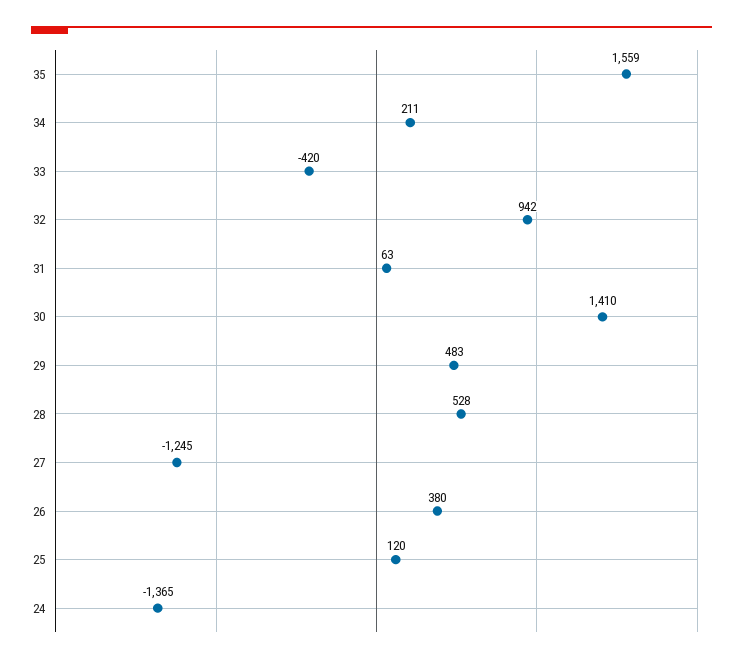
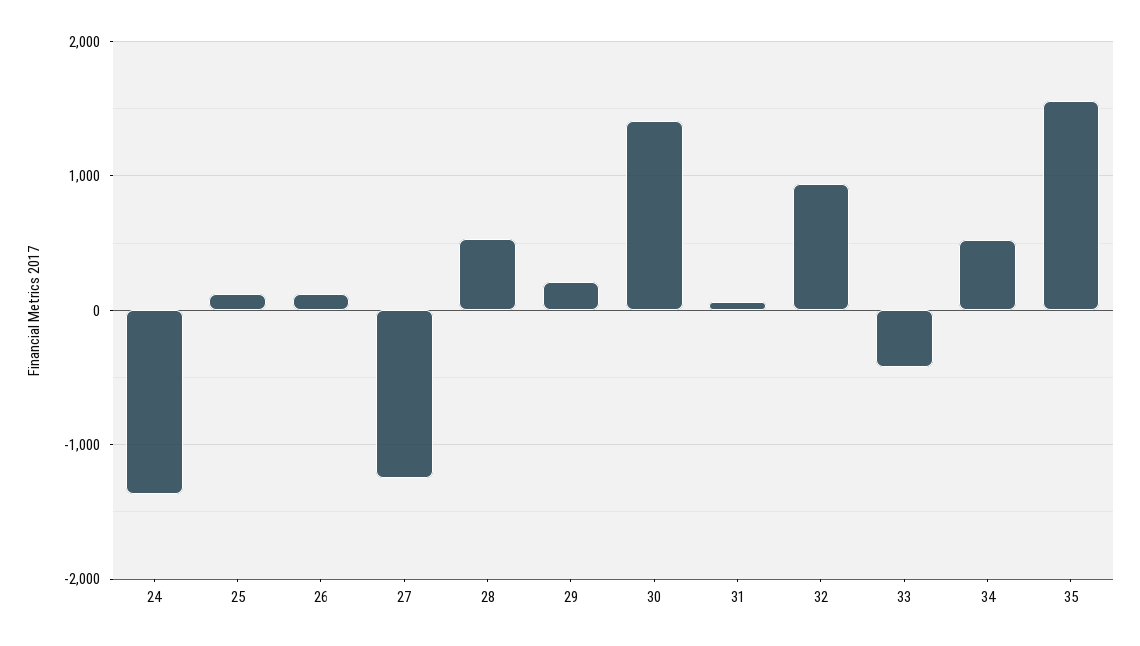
34: 211 -> 500
29: 483 -> 200
26: 380 -> 100

